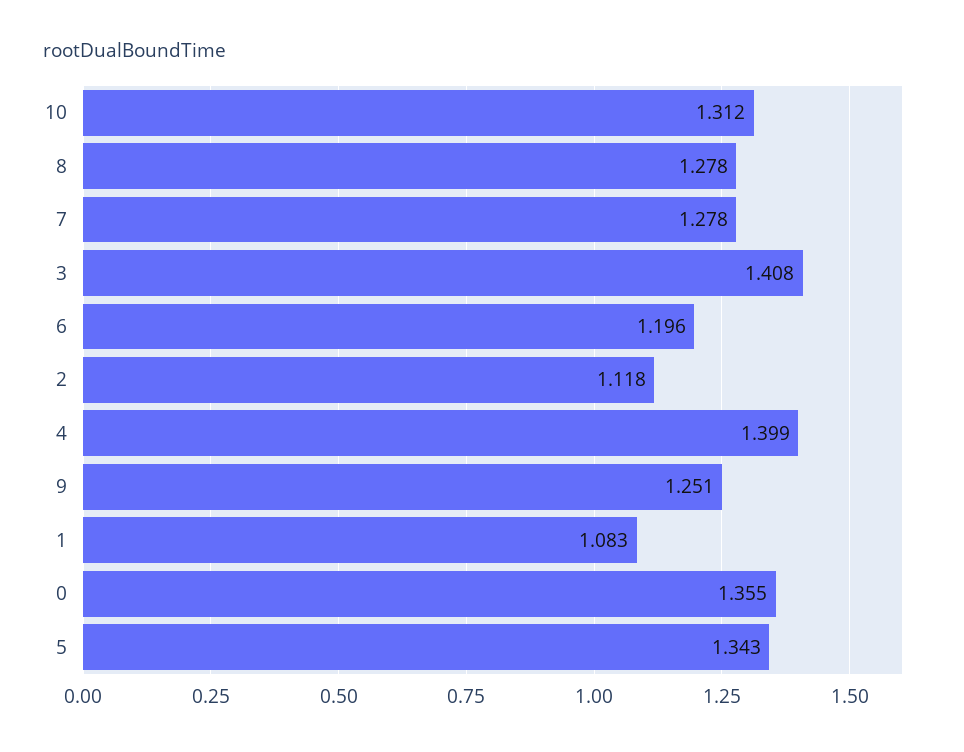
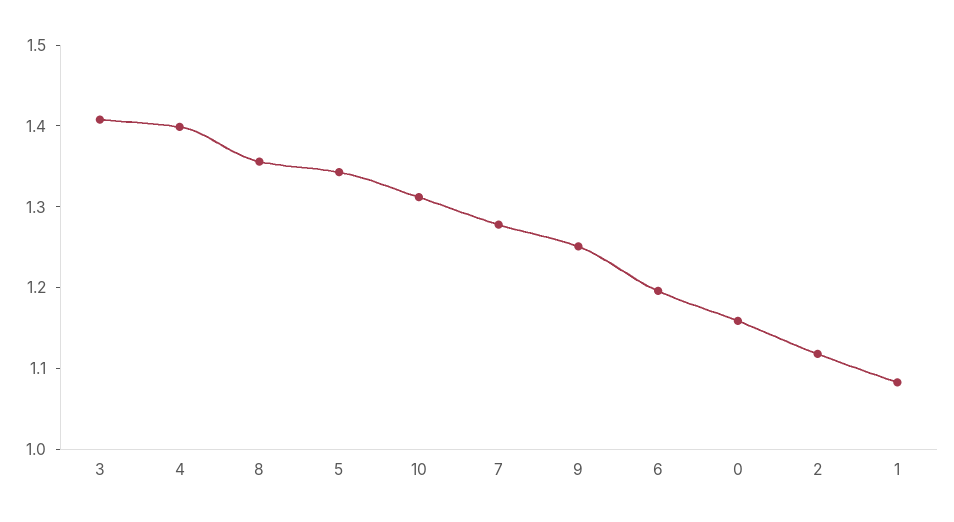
8: 1.278 -> 1.36
0: 1.355 -> 1.16

